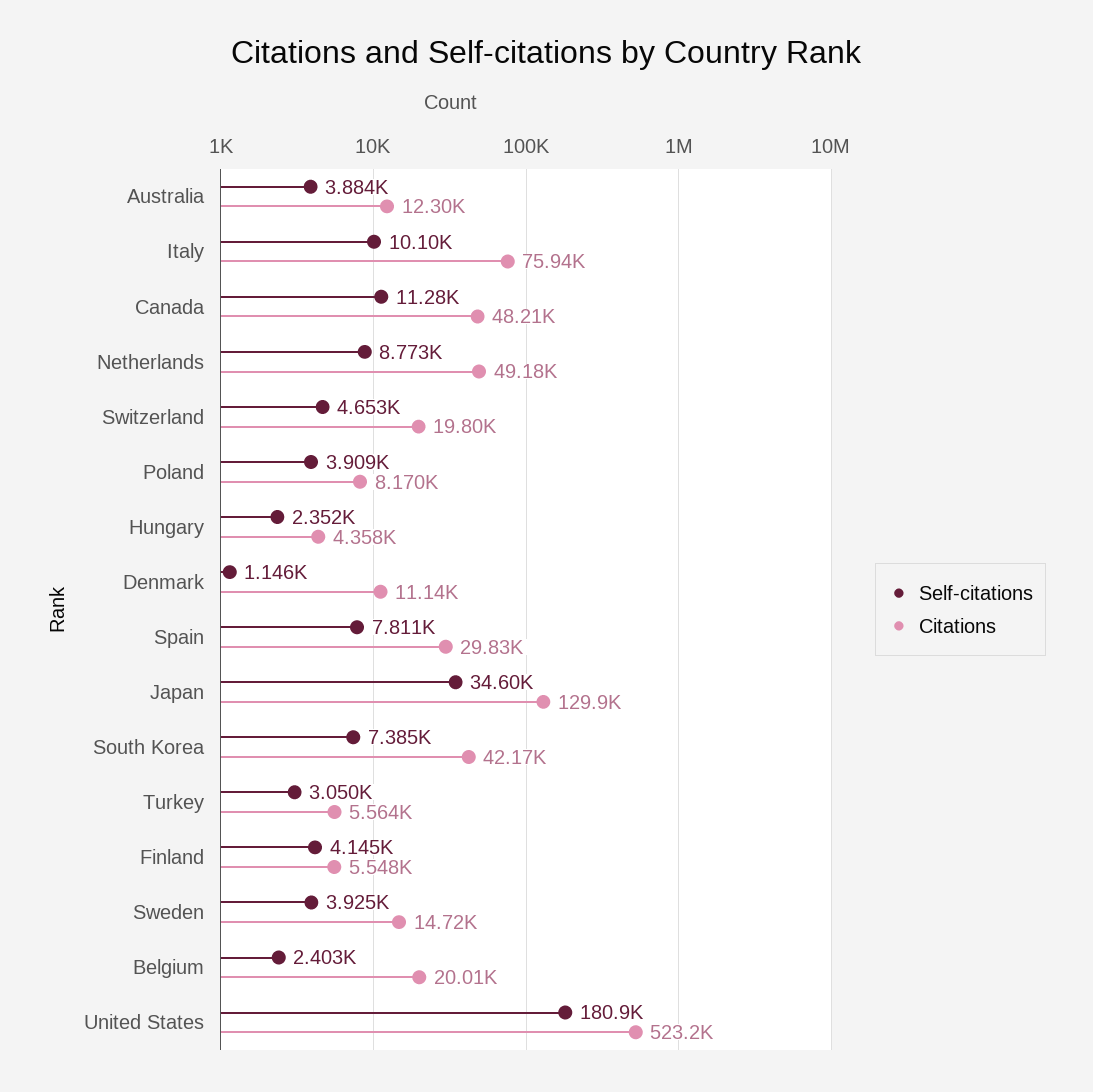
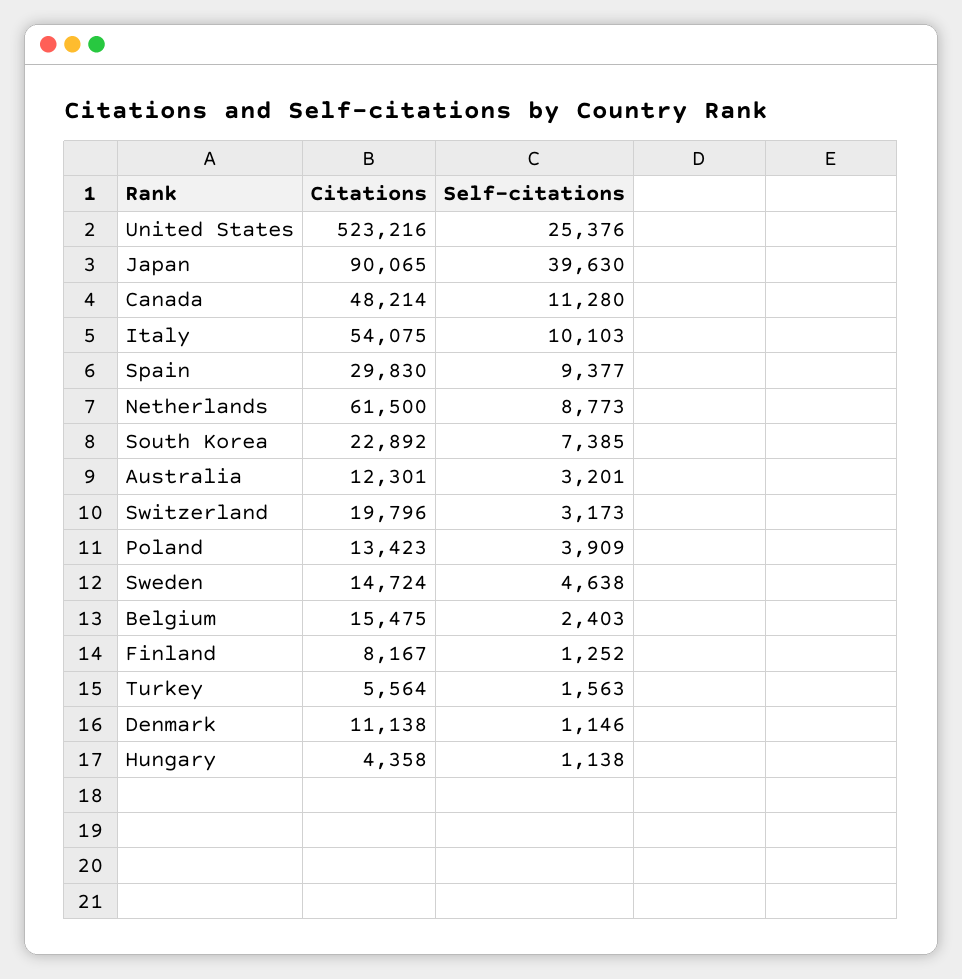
Self-citations, Australia: 3884 -> 3201
Citations, Italy: 75940 -> 54075
Citations, Netherlands: 49180 -> 61500
Self-citations, Switzerland: 4653 -> 3173
Citations, Poland: 8170 -> 13423
Self-citations, Hungary: 2352 -> 1138
Self-citations, Spain: 7811 -> 9377
Self-citations, Japan: 34600 -> 39630
Citations, Japan: 129900 -> 90065
Citations, South Korea: 42170 -> 22892
Self-citations, Turkey: 3050 -> 1563
Self-citations, Finland: 4145 -> 1252
Citations, Finland: 5548 -> 8167
Self-citations, Sweden: 3925 -> 4638
Citations, Belgium: 20010 -> 15475
Self-citations, United States: 180900 -> 25376

